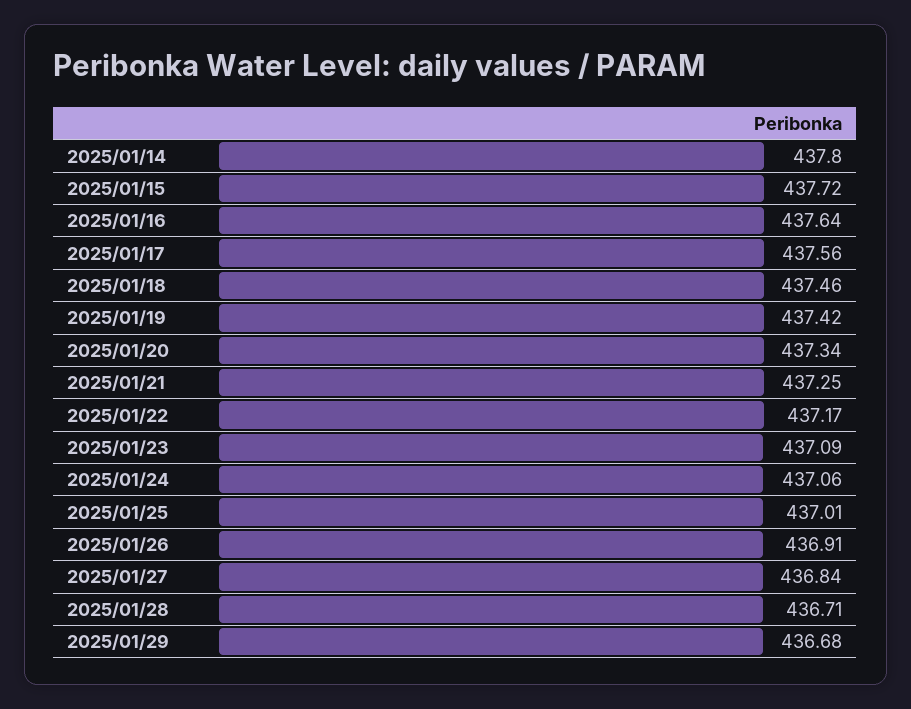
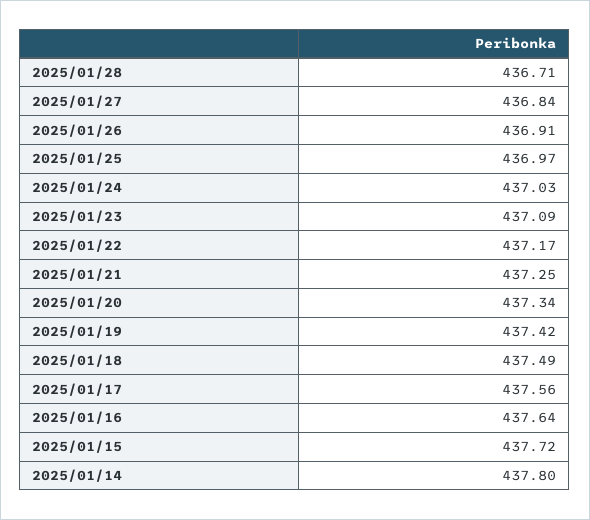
2025/01/18: 437.46 -> 437.49
2025/01/24: 437.06 -> 437.03
2025/01/25: 437.01 -> 436.97
2025/01/29: 436.68 -> none

